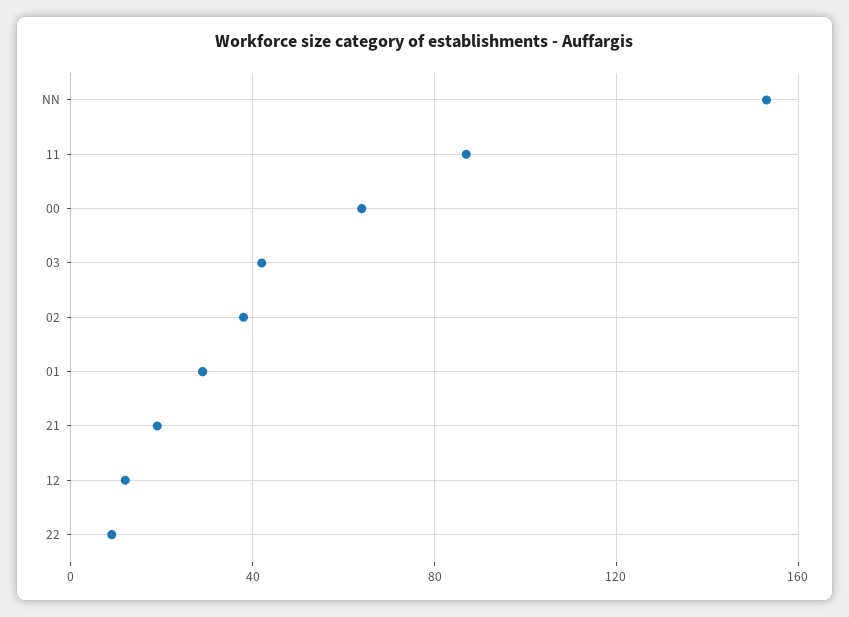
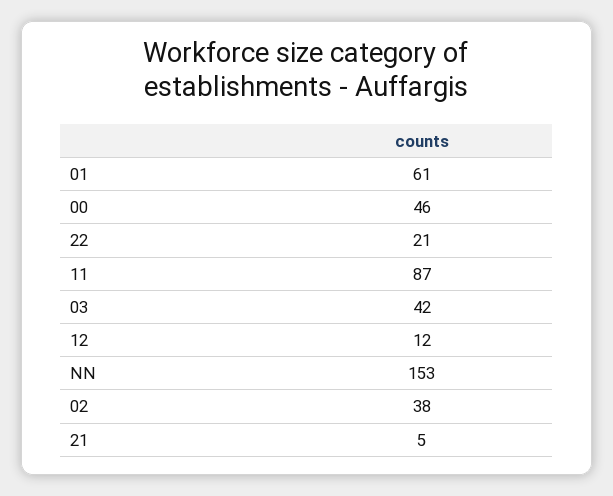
00: 65 -> 46
01: 30 -> 61
21: 20 -> 5
22: 10 -> 21

